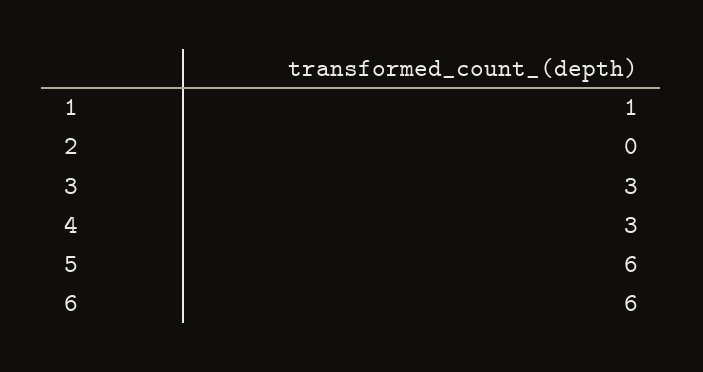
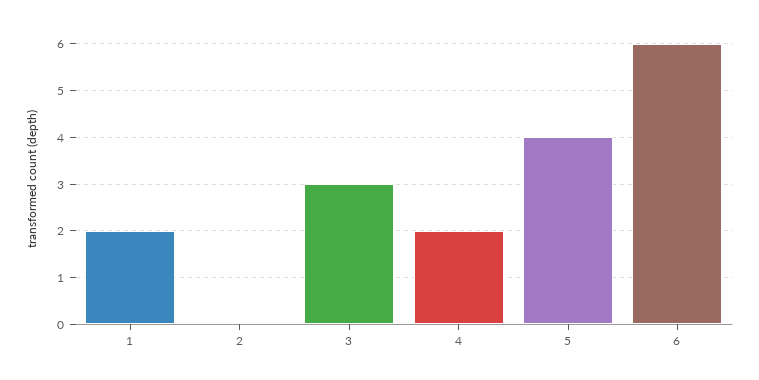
1: 1 -> 2
4: 3 -> 2
5: 6 -> 4

